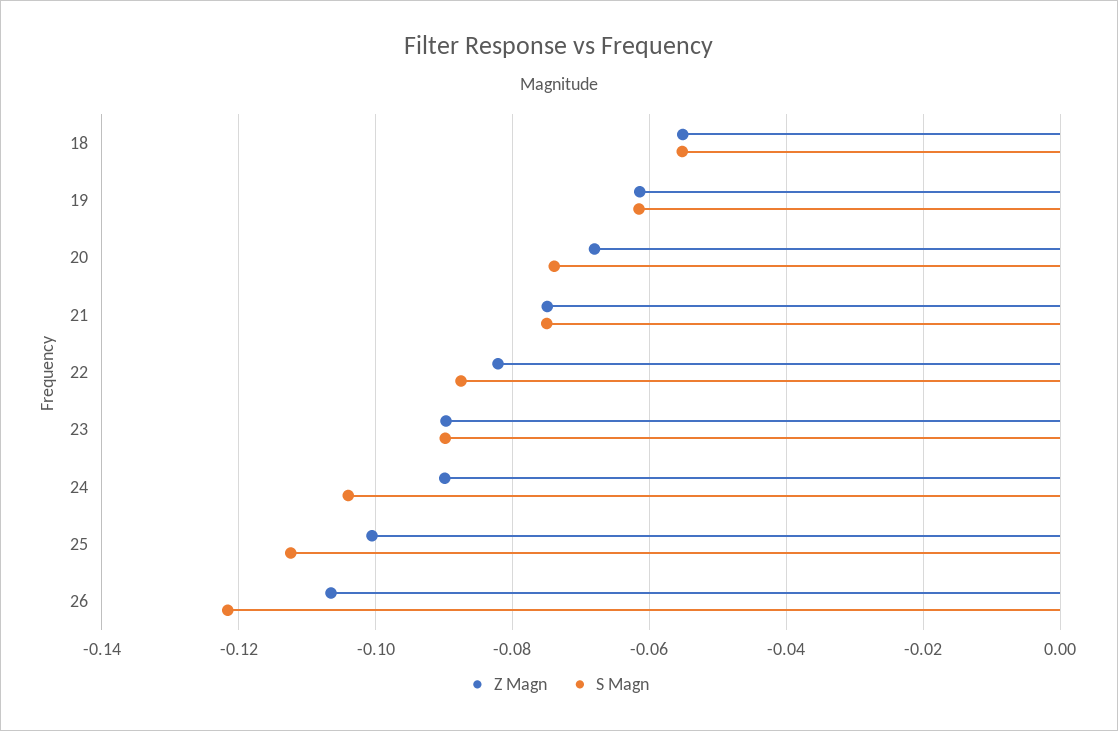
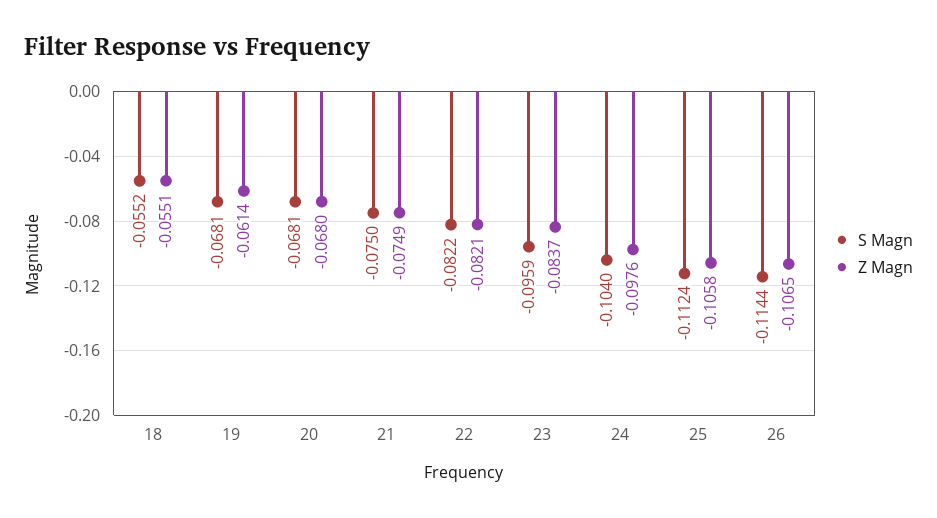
S Magn, 19: -0.062 -> -0.0681
S Magn, 20: -0.074 -> -0.0681
S Magn, 22: -0.088 -> -0.0822
Z Magn, 23: -0.09 -> -0.0837
S Magn, 23: -0.09 -> -0.0959
Z Magn, 24: -0.09 -> -0.0976
Z Magn, 25: -0.1 -> -0.1058
S Magn, 26: -0.122 -> -0.1144

